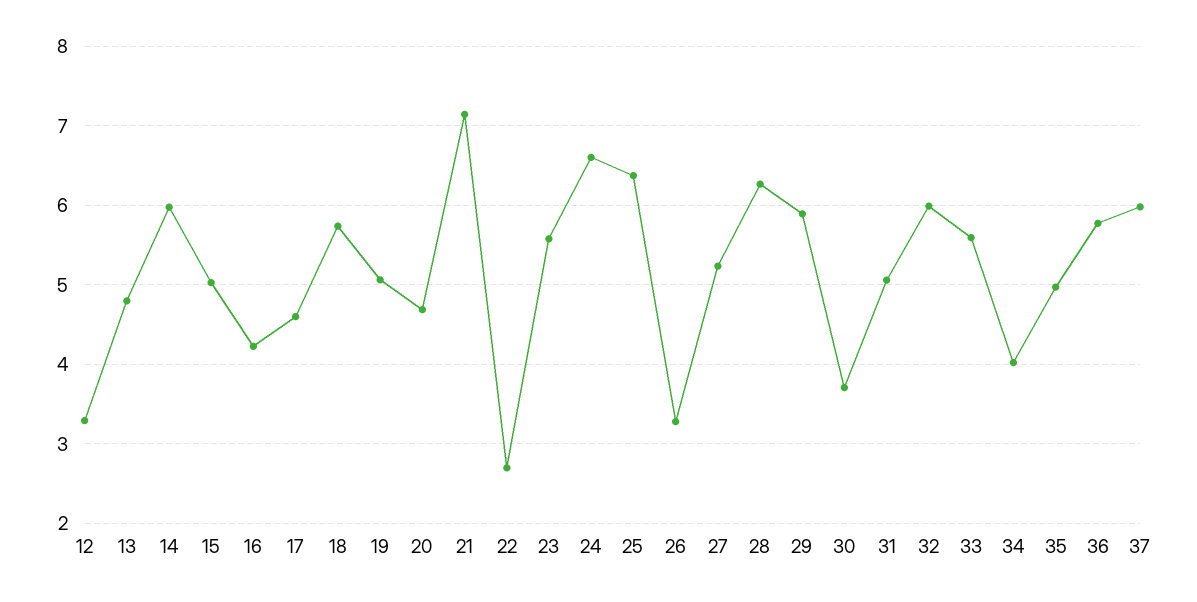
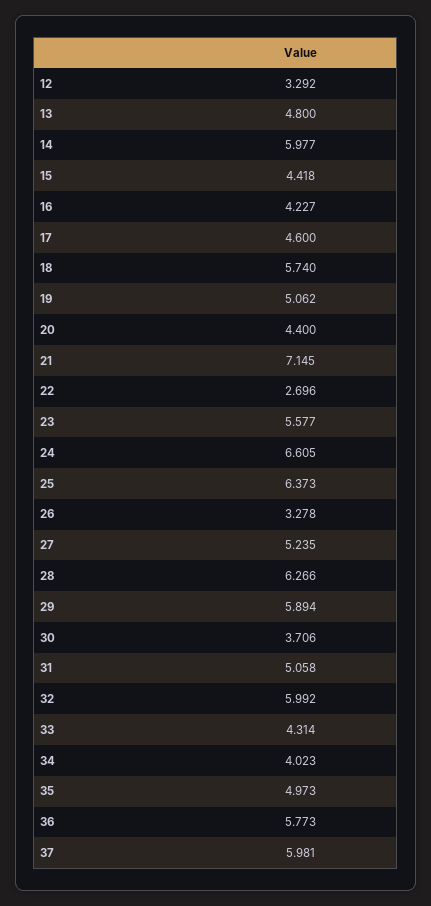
15: 5 -> 4.418
20: 4.7 -> 4.4
33: 5.6 -> 4.314

